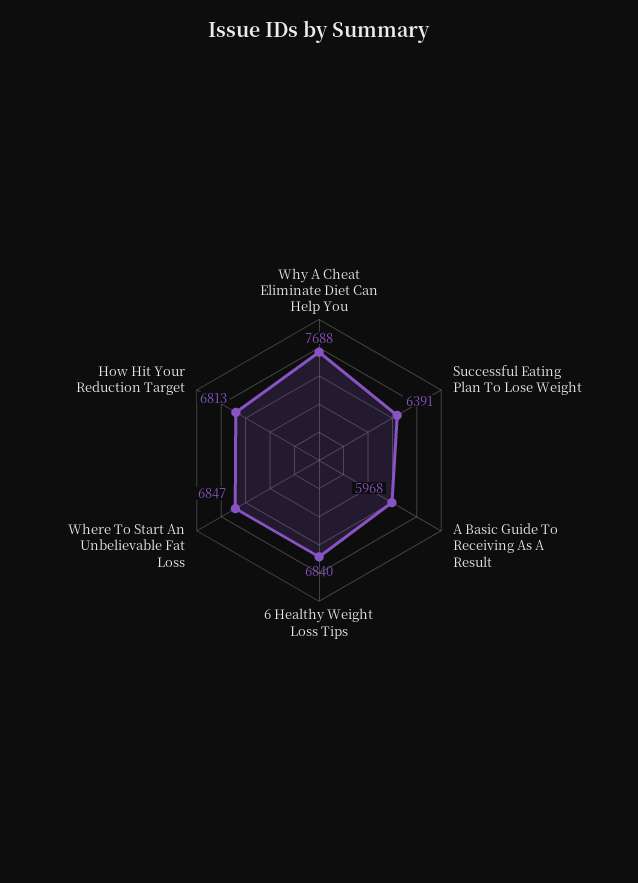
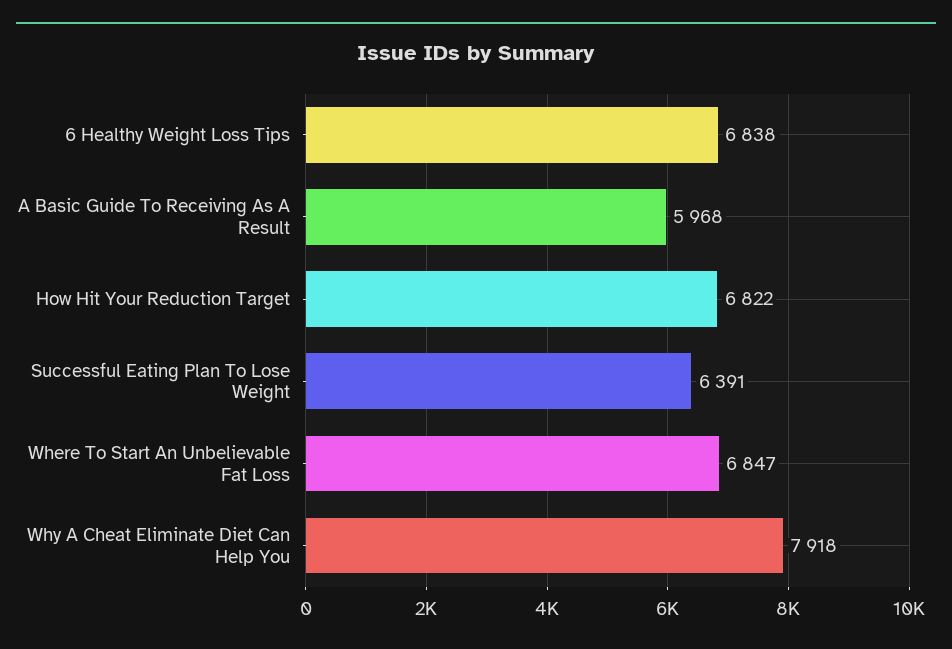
Why A Cheat Eliminate Diet Can Help You: 7688 -> 7918
6 Healthy Weight Loss Tips: 6840 -> 6838
How Hit Your Reduction Target: 6813 -> 6822

